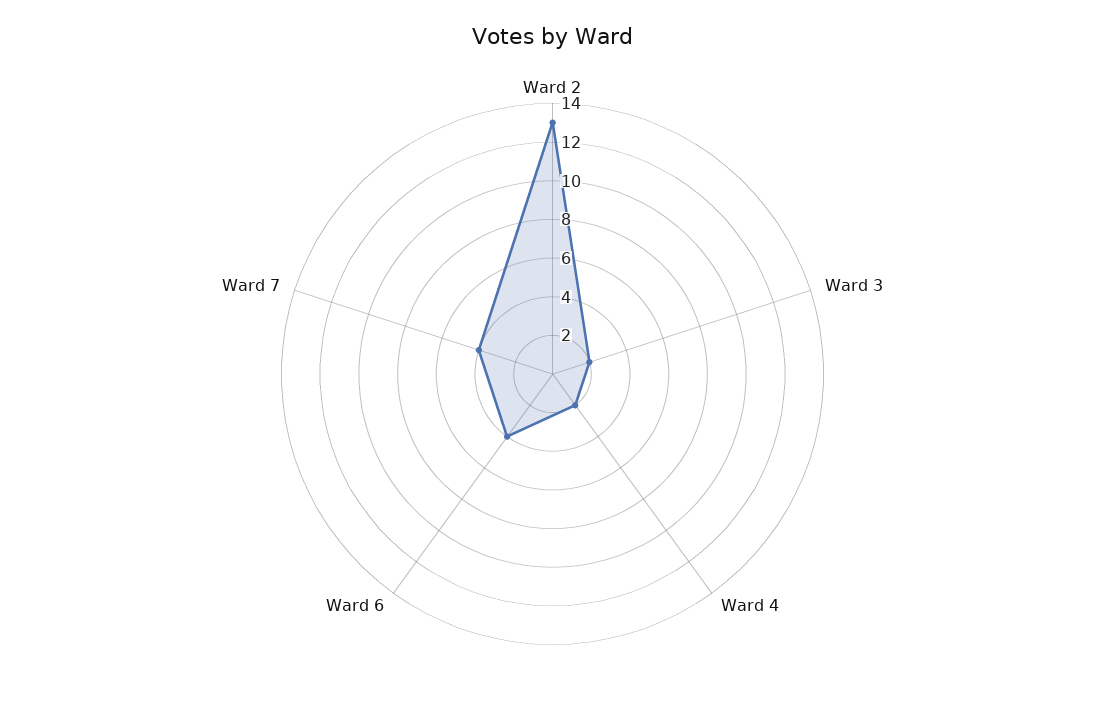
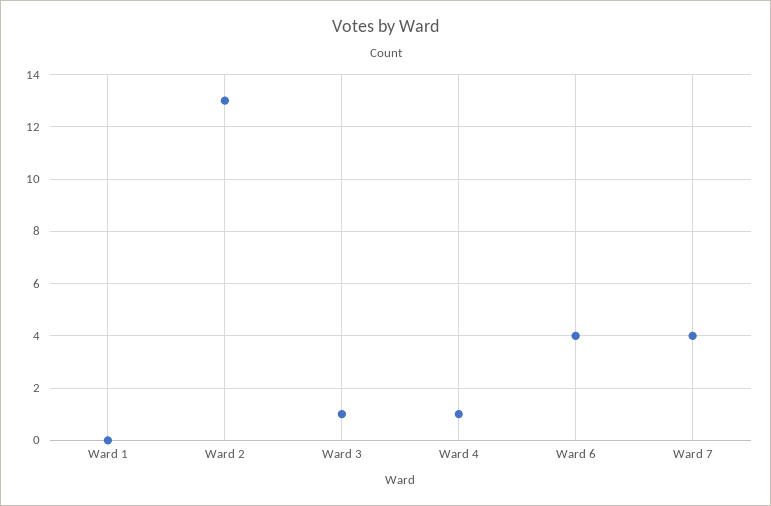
Ward 3: 2 -> 1
Ward 4: 2 -> 1
Ward 1: none -> 0

